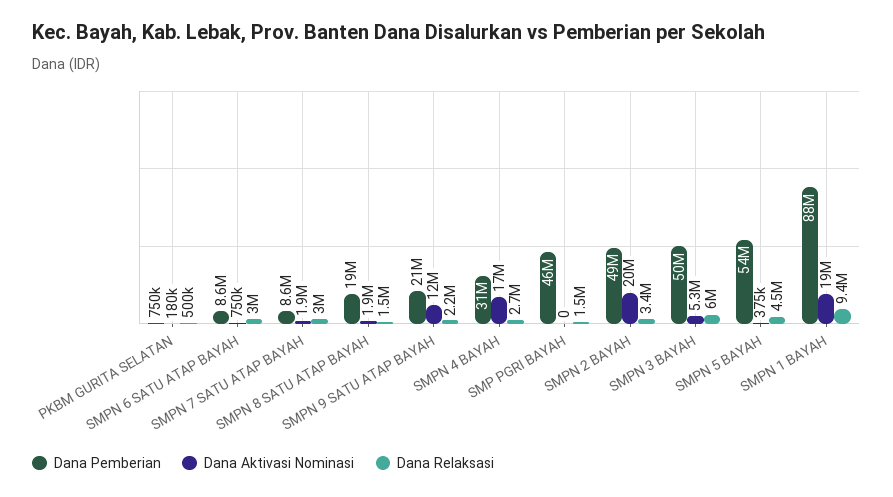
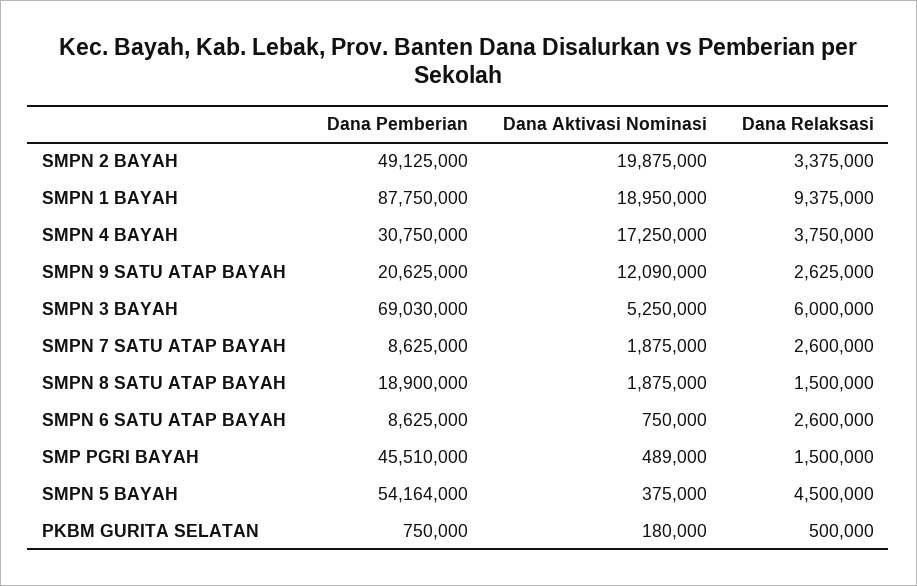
Dana Relaksasi, SMPN 6 SATU ATAP BAYAH: 3000000 -> 2600000
Dana Relaksasi, SMPN 7 SATU ATAP BAYAH: 3000000 -> 2600000
Dana Relaksasi, SMPN 9 SATU ATAP BAYAH: 2200000 -> 2625000
Dana Relaksasi, SMPN 4 BAYAH: 2700000 -> 3750000
Dana Aktivasi Nominasi, SMP PGRI BAYAH: 0 -> 489000
Dana Pemberian, SMPN 3 BAYAH: 50000000 -> 69030000

